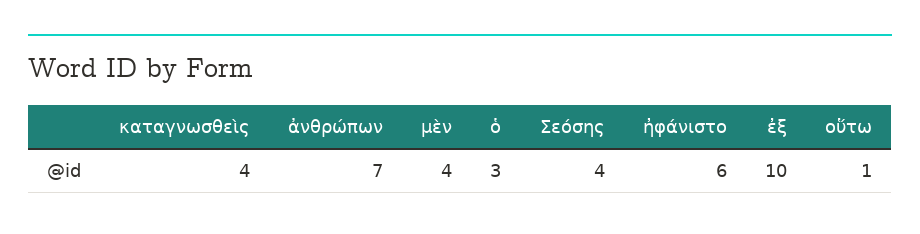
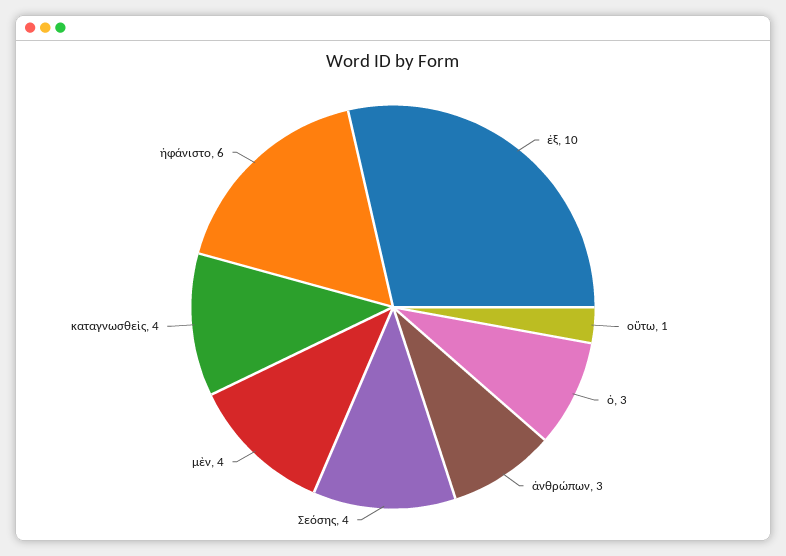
ἀνθρώπων: 7 -> 3

